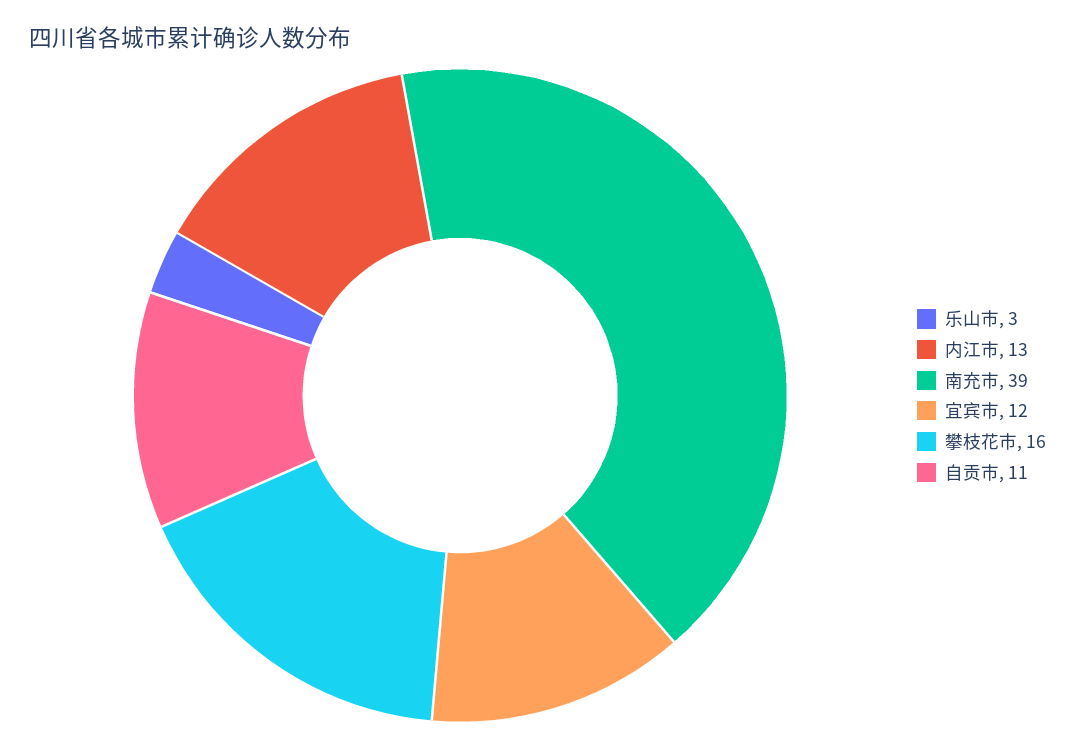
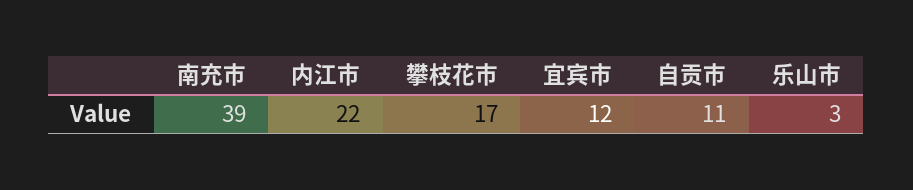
内江市: 13 -> 22
攀枝花市: 16 -> 17

